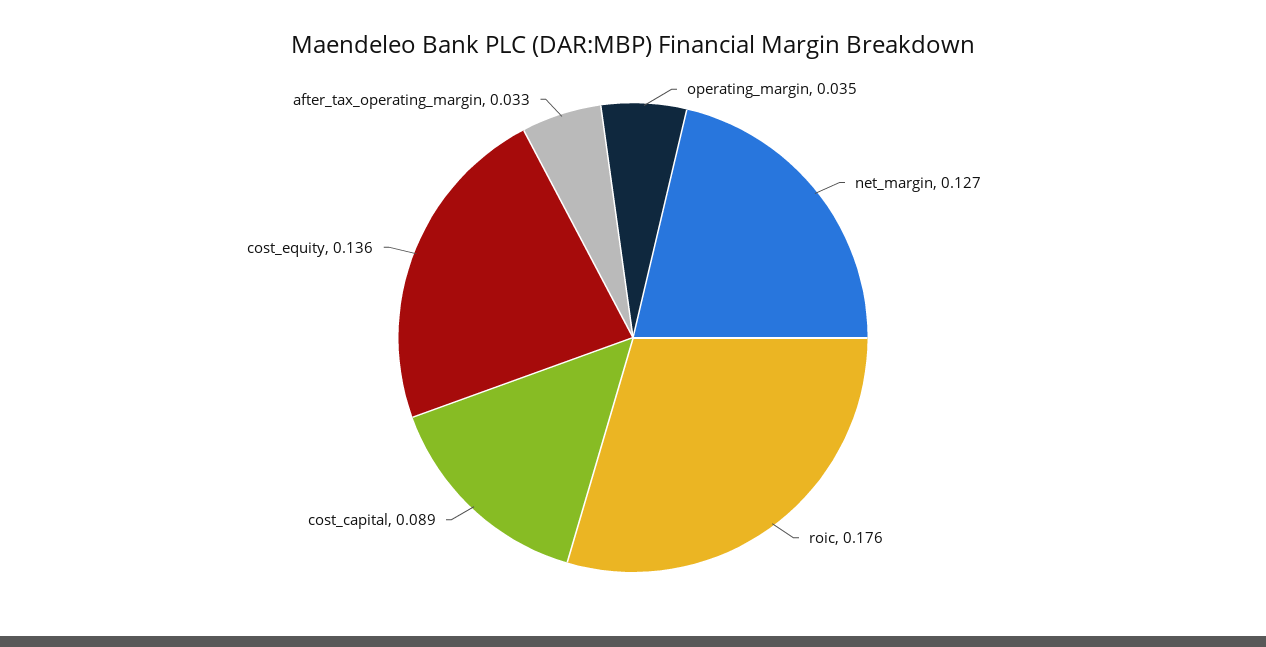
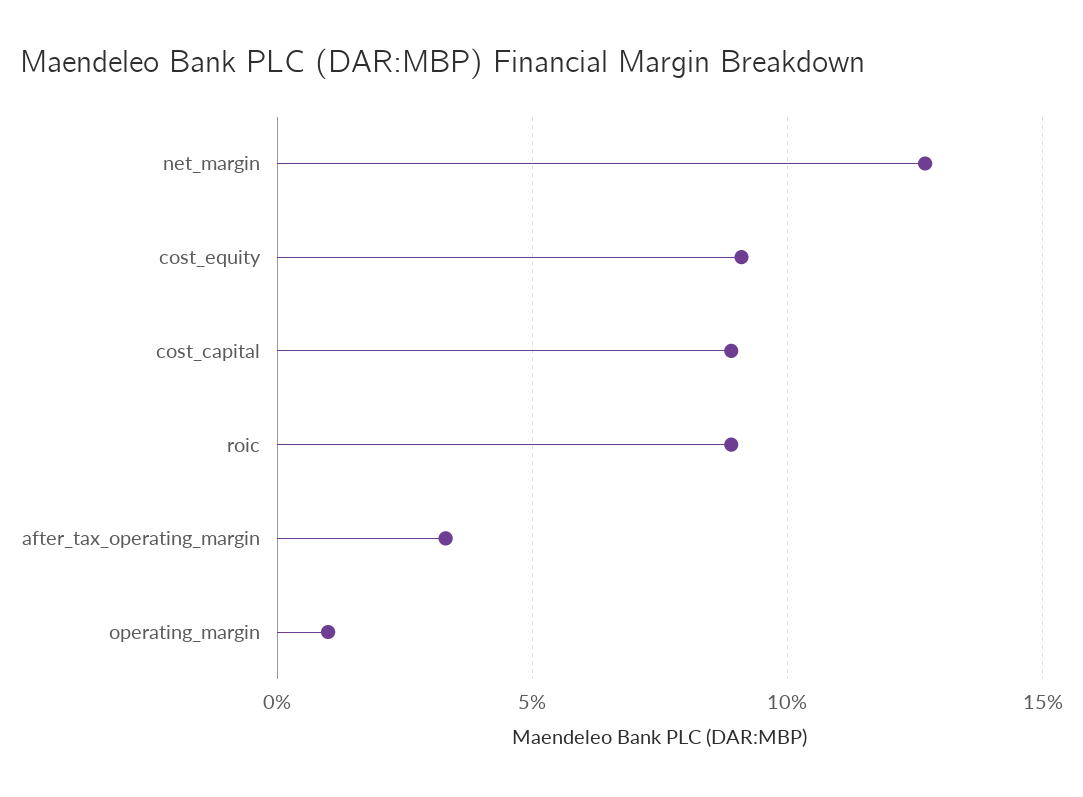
operating_margin: 0.035 -> 0.01
roic: 0.176 -> 0.09
cost_equity: 0.136 -> 0.09

